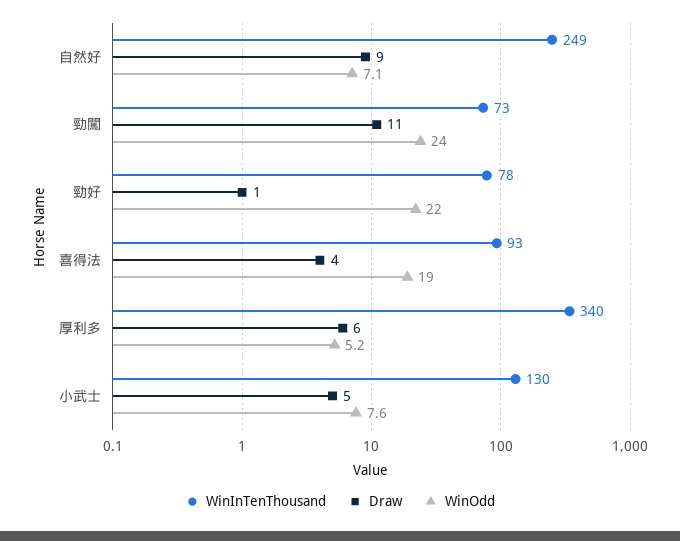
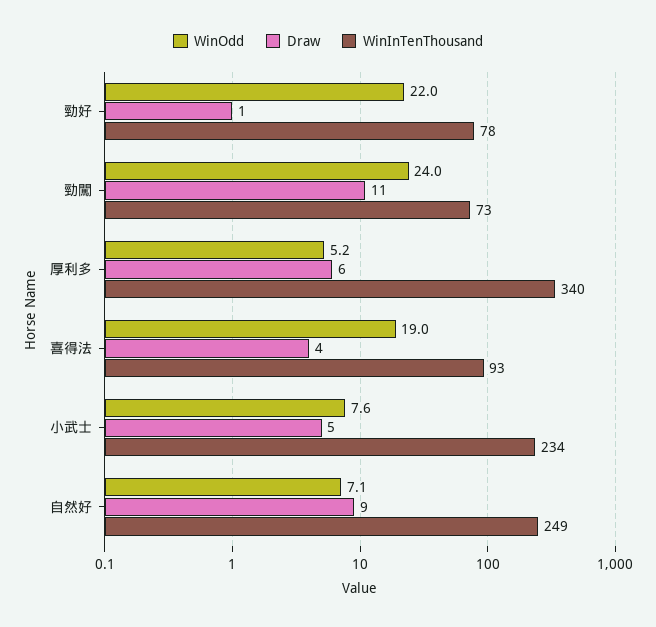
WinInTenThousand, 小武士: 130 -> 234

